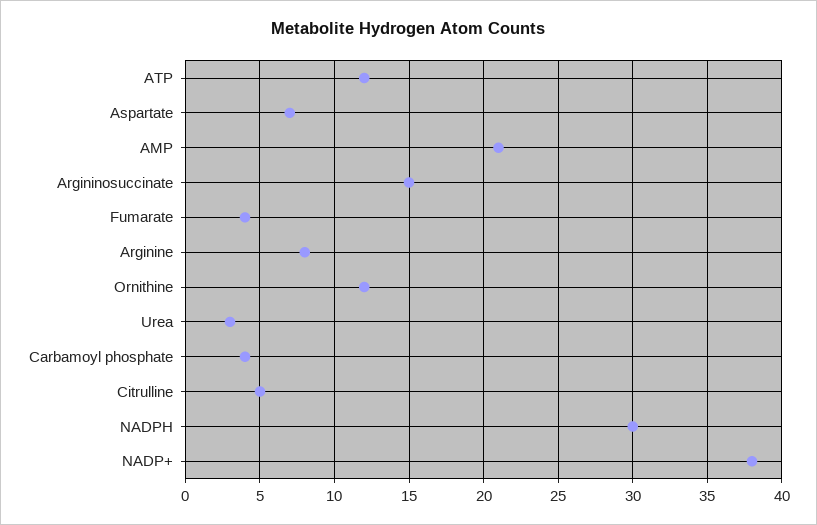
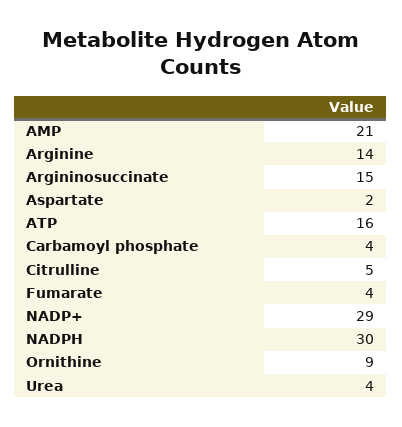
ATP: 12 -> 16
Aspartate: 7 -> 2
Arginine: 8 -> 14
Ornithine: 12 -> 9
Urea: 3 -> 4
NADP+: 38 -> 29

